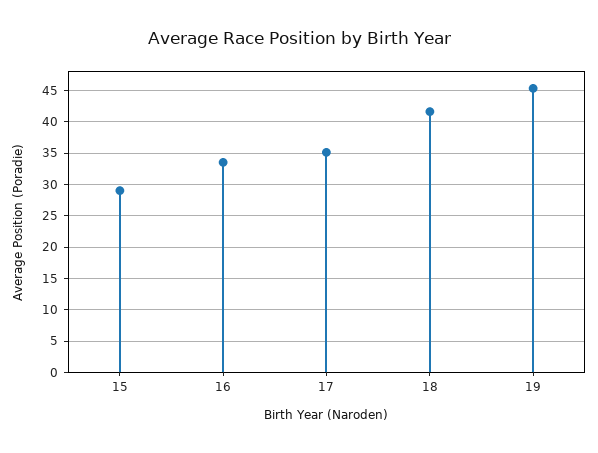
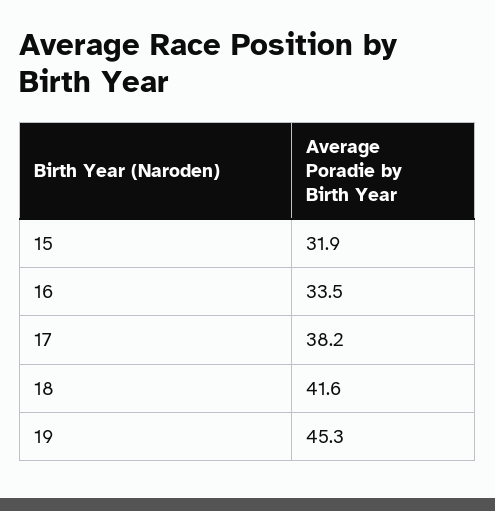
15: 29 -> 31.9
17: 35 -> 38.2

